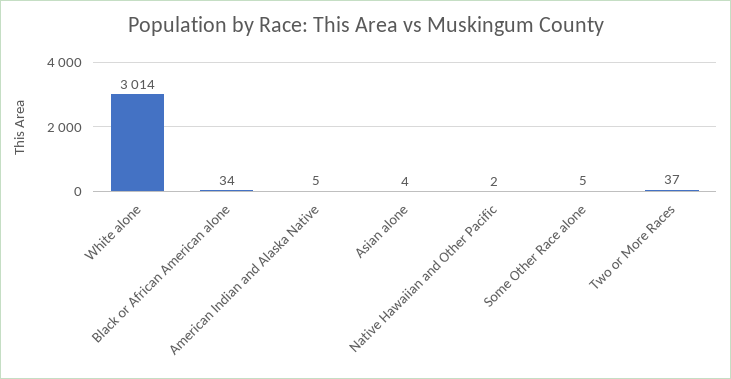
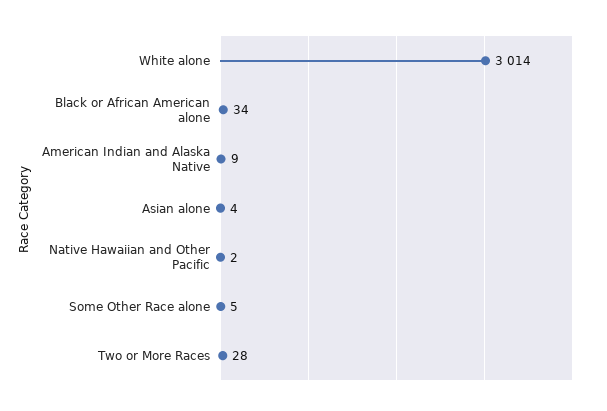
American Indian and Alaska Native: 5 -> 9
Two or More Races: 37 -> 28

